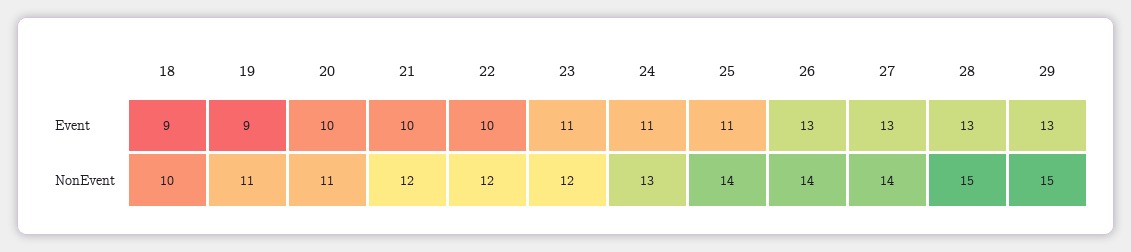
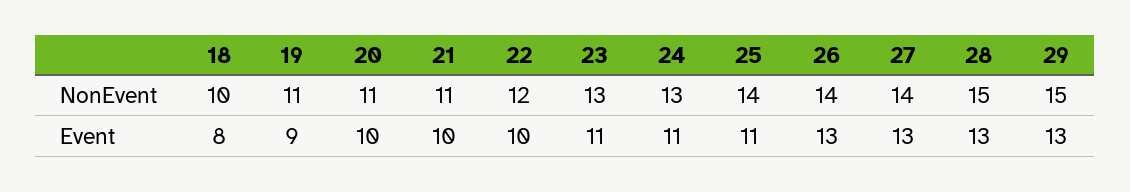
18, Event: 9 -> 8
21, NonEvent: 12 -> 11
23, NonEvent: 12 -> 13

